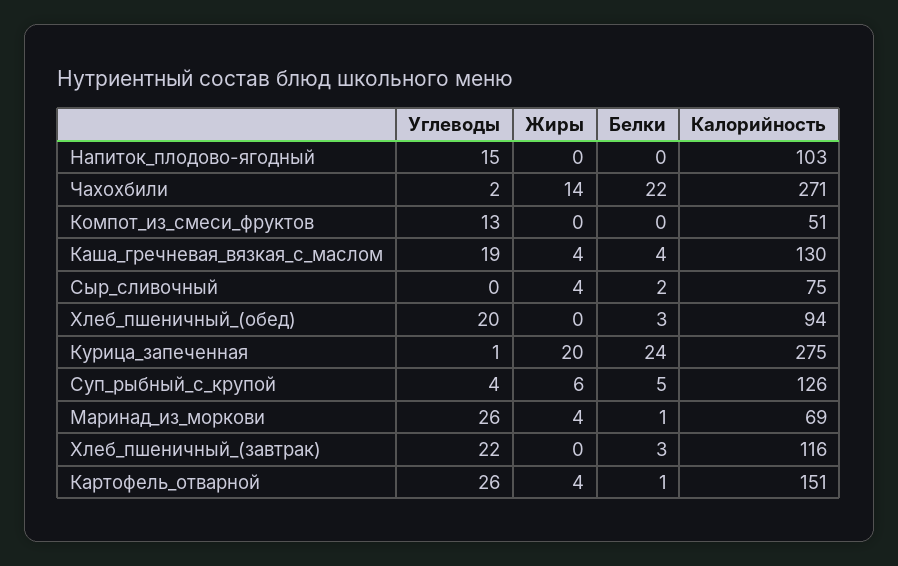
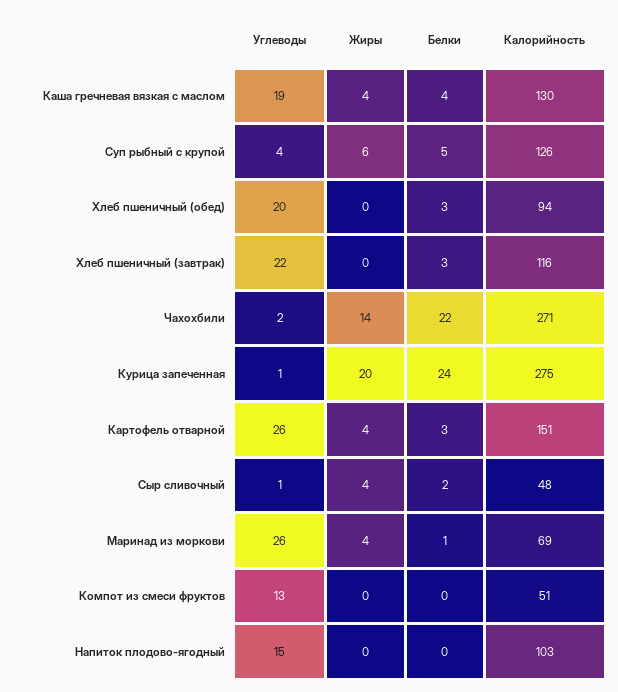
Углеводы, Сыр_сливочный: 0 -> 1
Калорийность, Сыр_сливочный: 75 -> 48
Белки, Картофель_отварной: 1 -> 3

